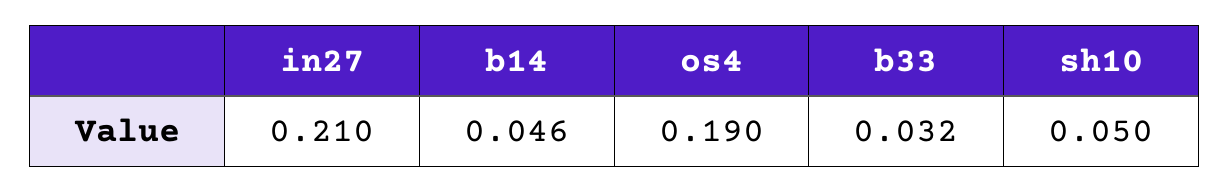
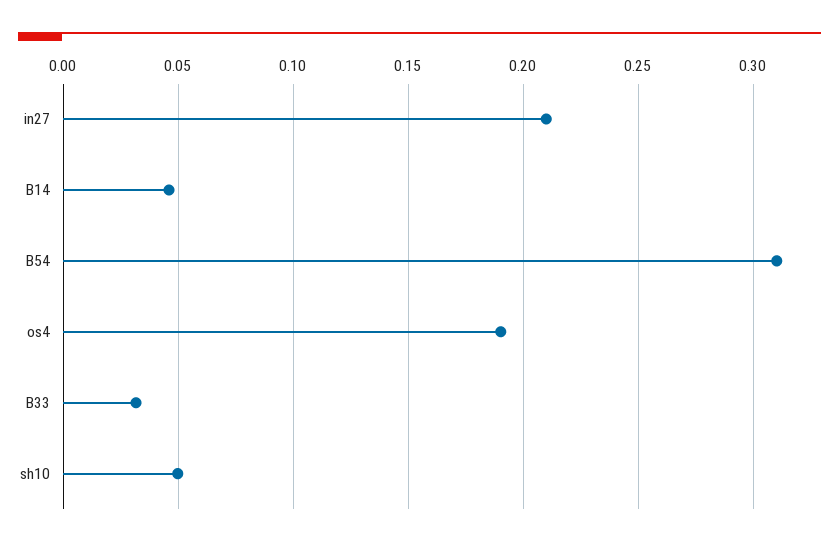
B54: none -> 0.31

